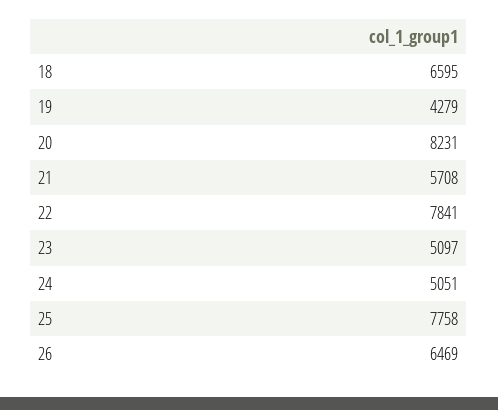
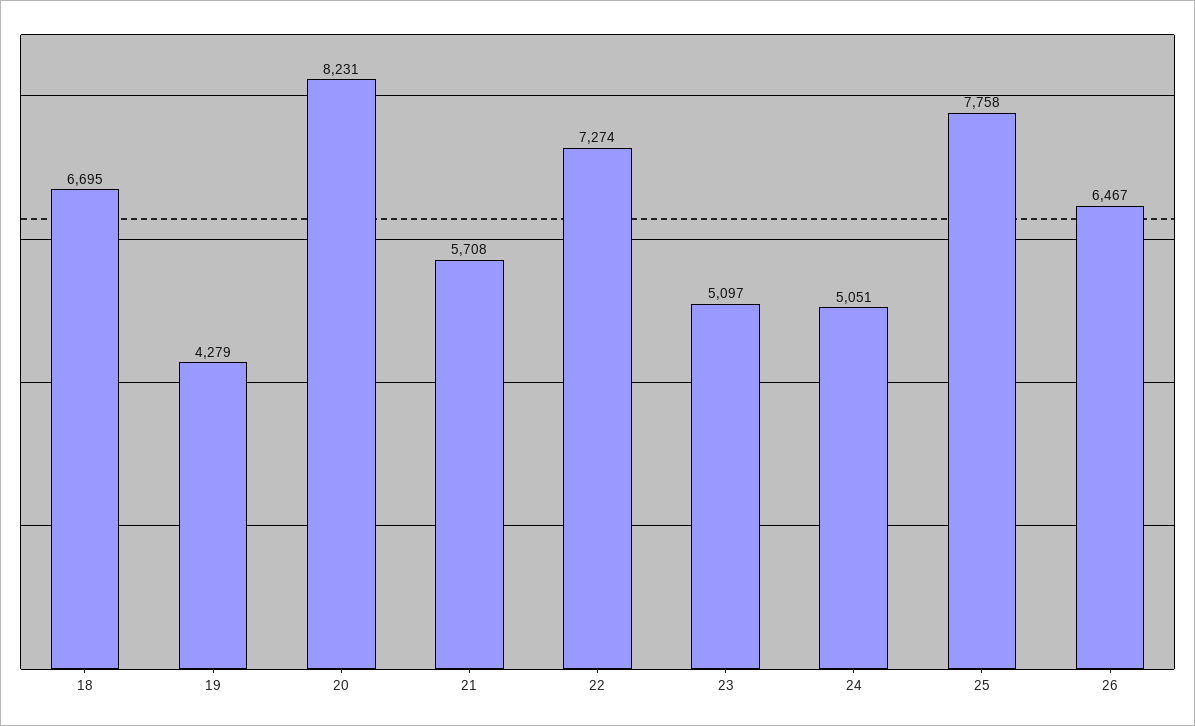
18: 6595 -> 6695
22: 7841 -> 7274
26: 6469 -> 6467

